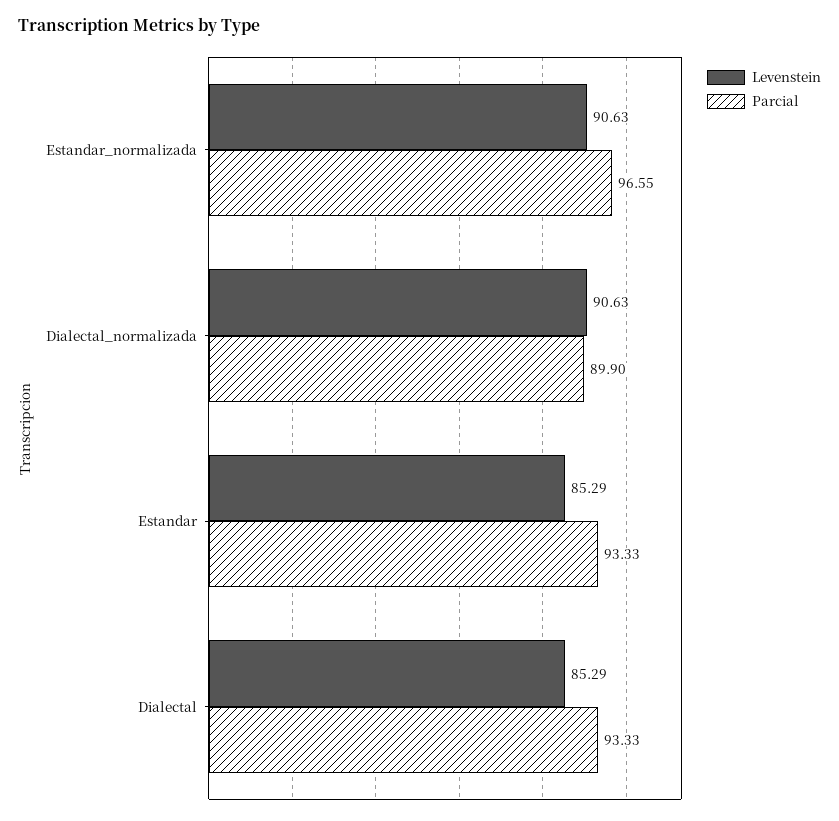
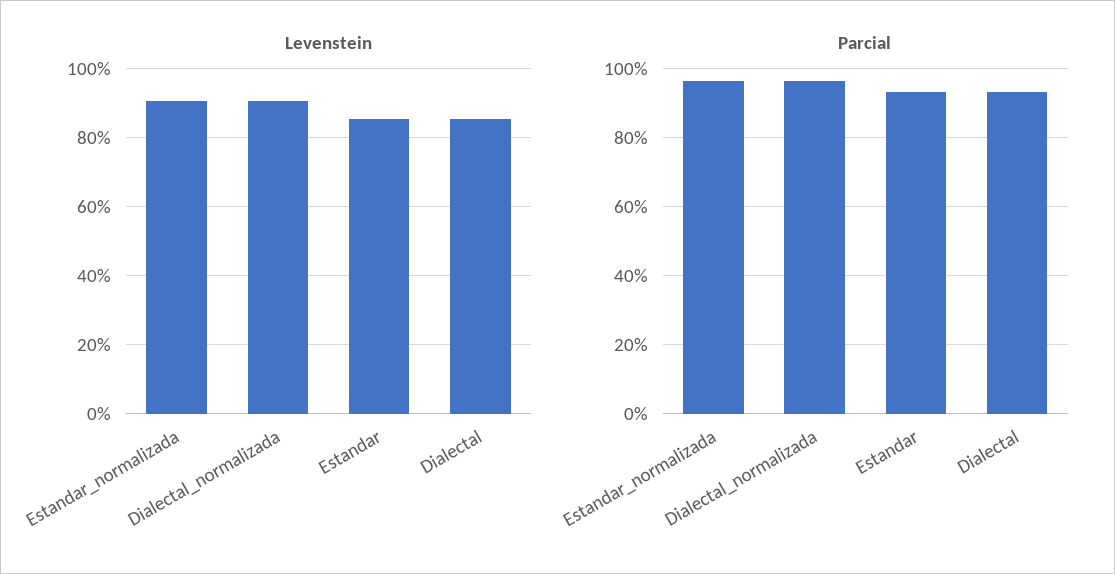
Parcial, Dialectal_normalizada: 89.9 -> 96

